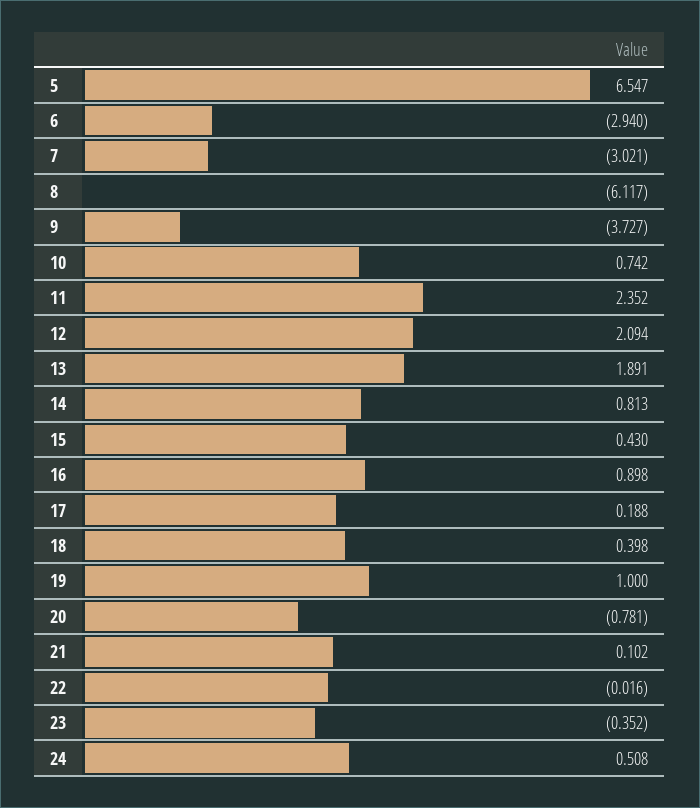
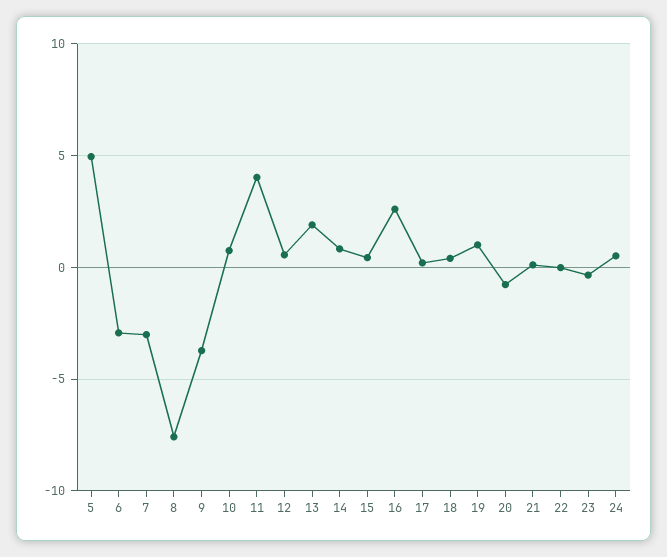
5: 6.547 -> 5
8: -6.117 -> -7.5
11: 2.352 -> 4
12: 2.094 -> 0.5
16: 0.898 -> 2.5

